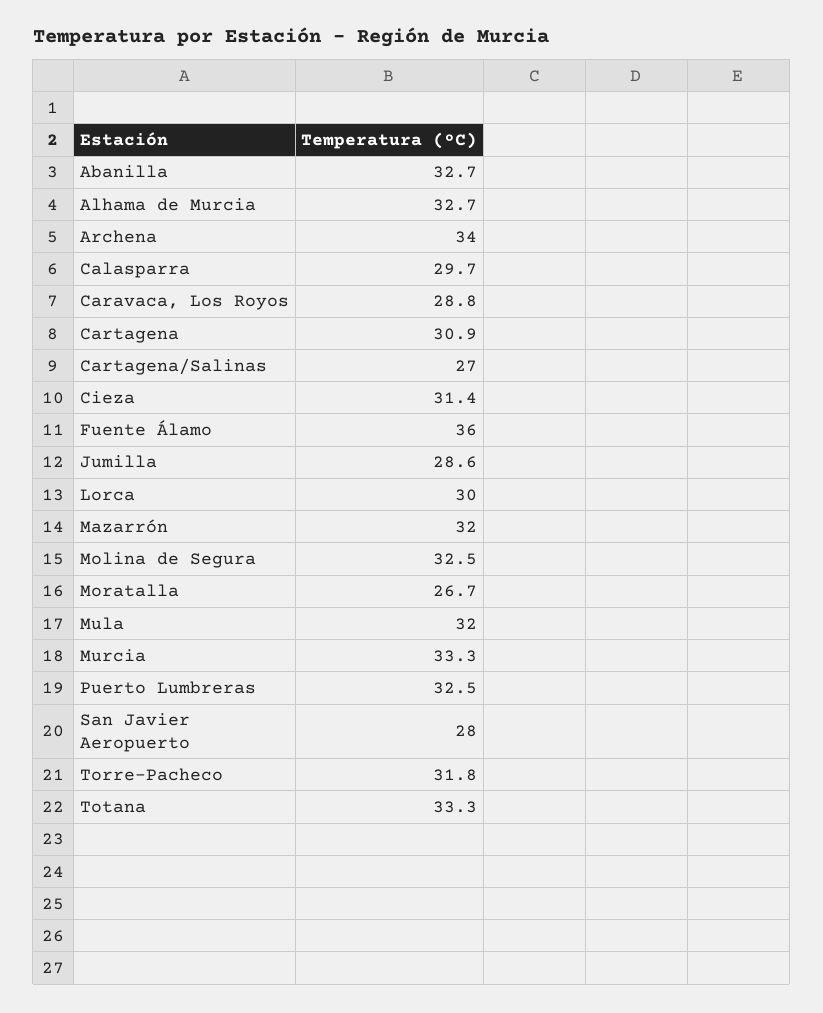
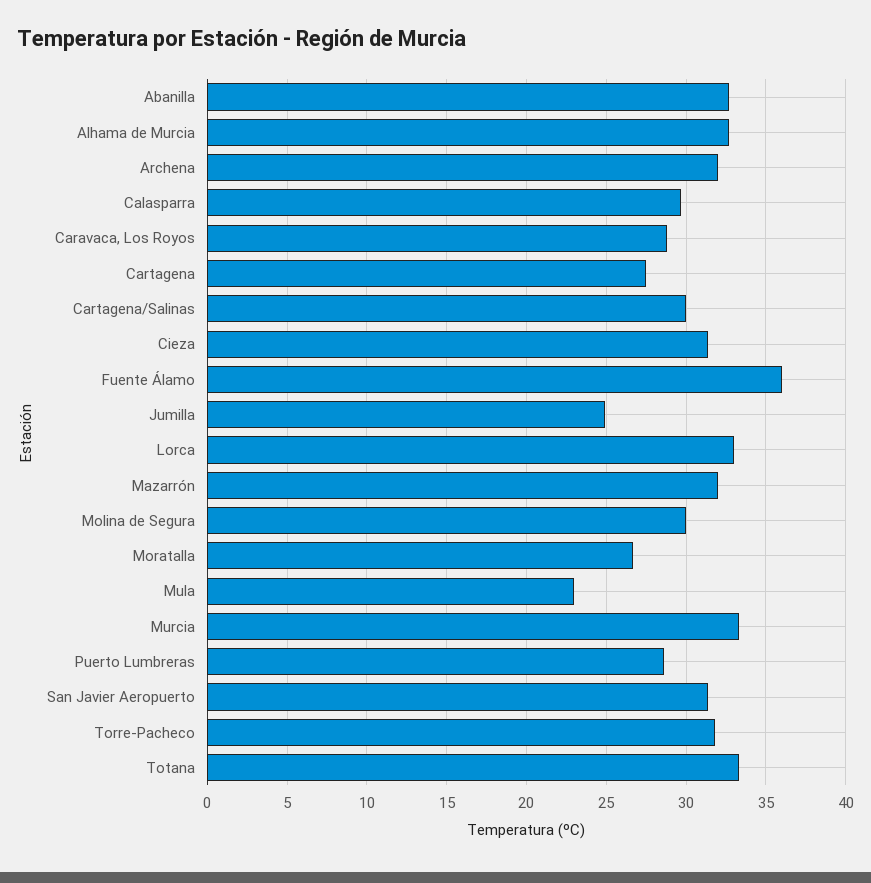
Archena: 34 -> 32
Cartagena: 30.9 -> 27.5
Cartagena/Salinas: 27 -> 30
Jumilla: 28.6 -> 25
Lorca: 30 -> 33
Molina de Segura: 32.5 -> 30
Mula: 32 -> 23
Puerto Lumbreras: 32.5 -> 28.5
San Javier Aeropuerto: 28 -> 31.5

